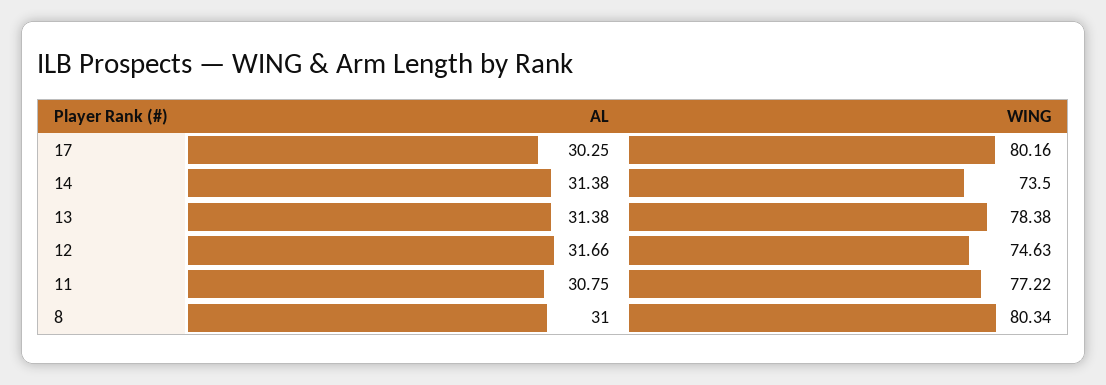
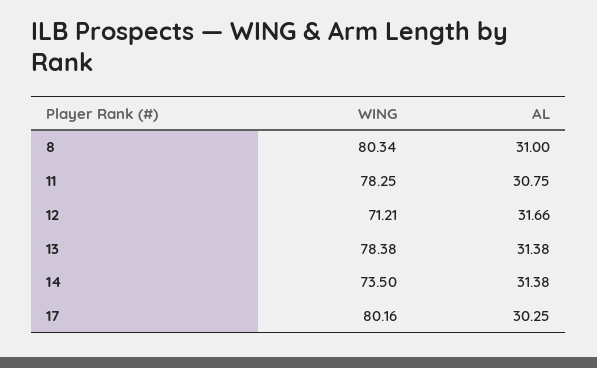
WING, 12: 74.63 -> 71.21
WING, 11: 77.22 -> 78.25

